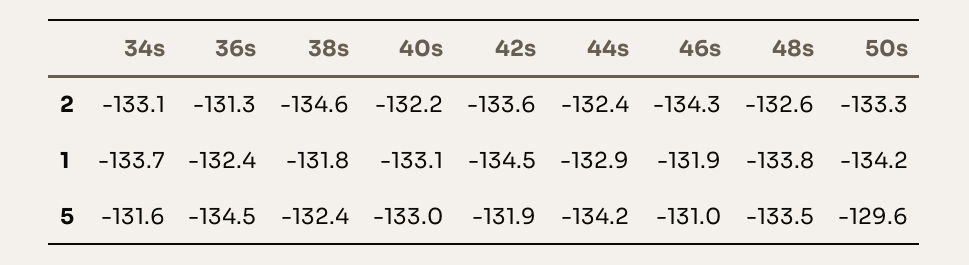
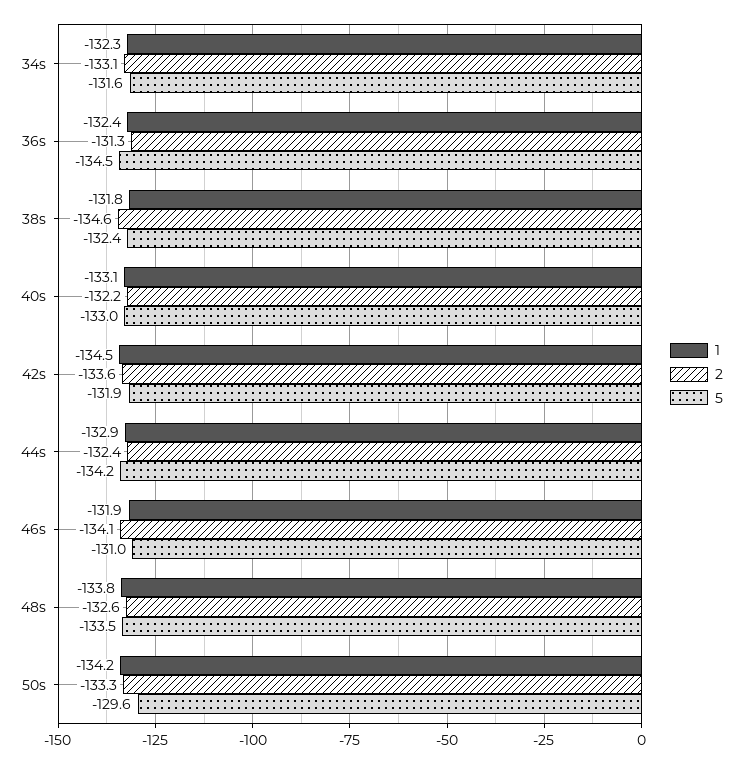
2, 46s: -134.3 -> -134.1
1, 34s: -133.7 -> -132.3

